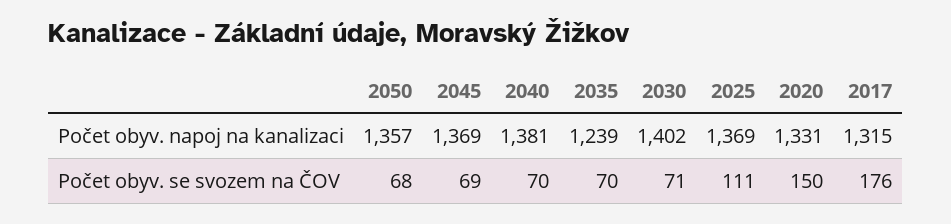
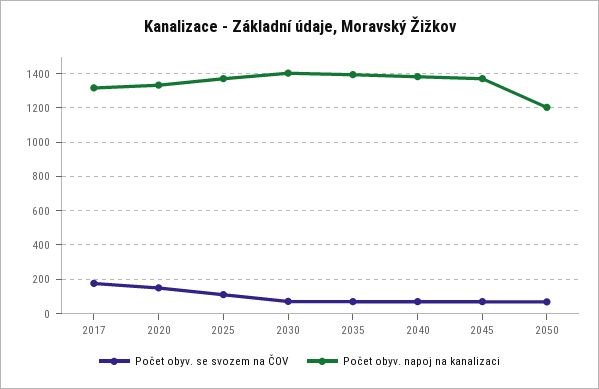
Počet obyv. napoj na kanalizaci, 2050: 1357 -> 1200
Počet obyv. napoj na kanalizaci, 2035: 1239 -> 1400

